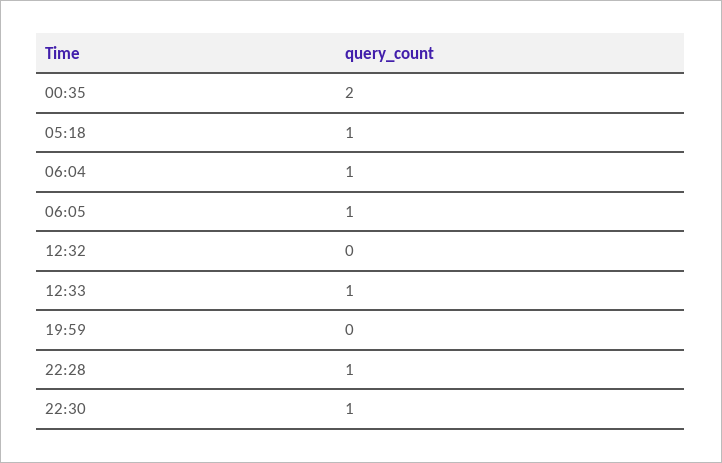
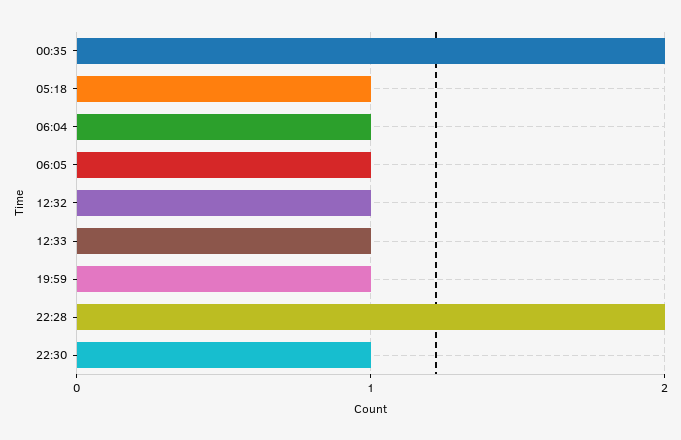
12:32: 0 -> 1
19:59: 0 -> 1
22:28: 1 -> 2

